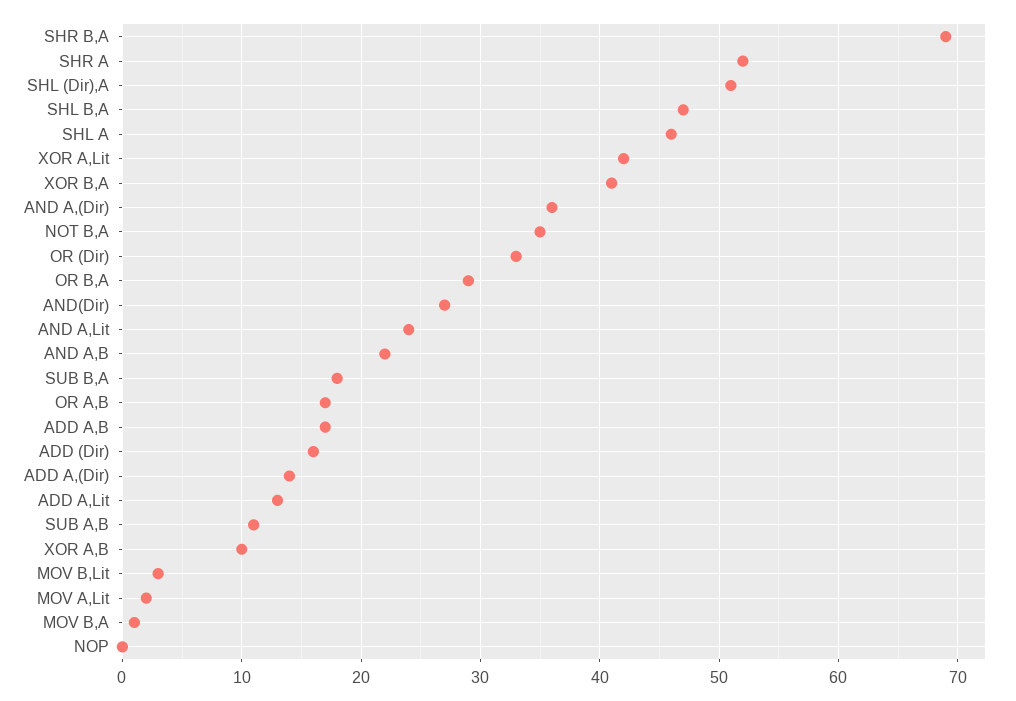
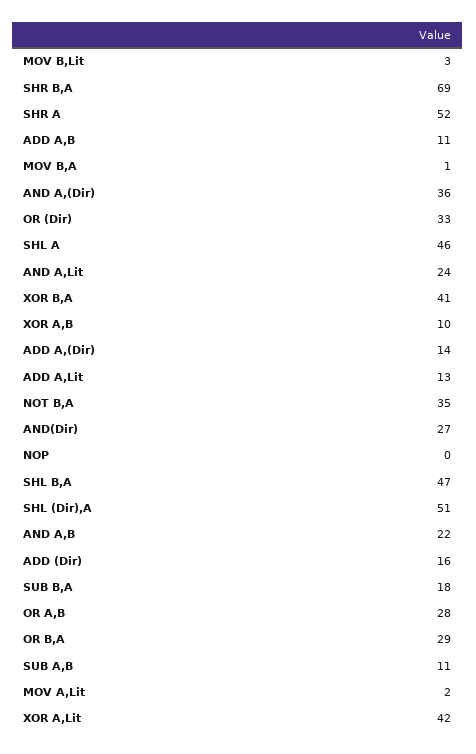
OR A,B: 17 -> 28
ADD A,B: 17 -> 11

